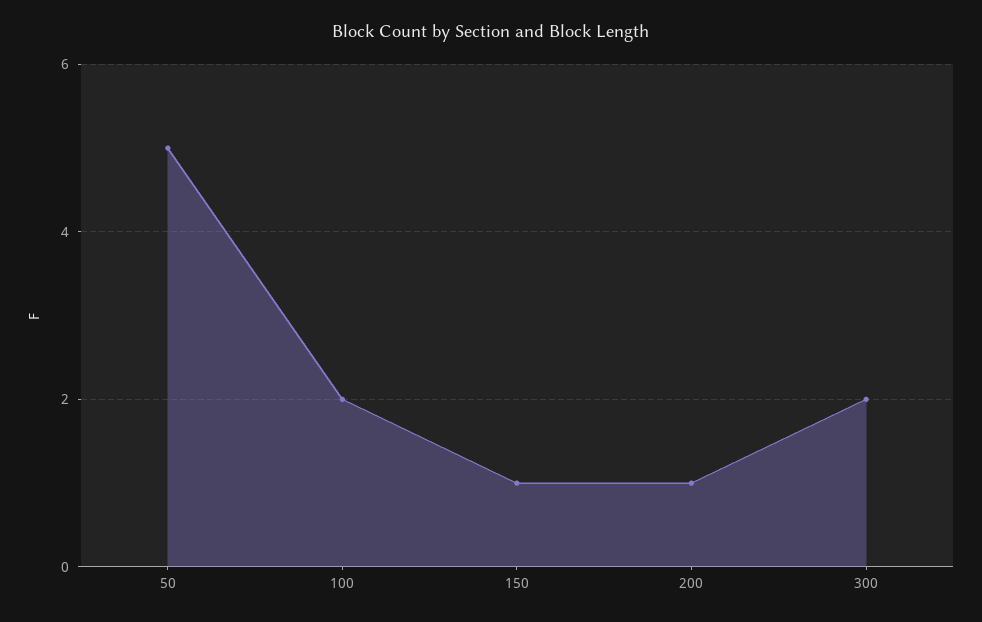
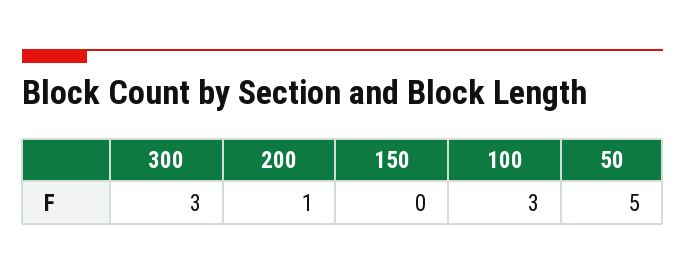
100: 2 -> 3
150: 1 -> 0
300: 2 -> 3

